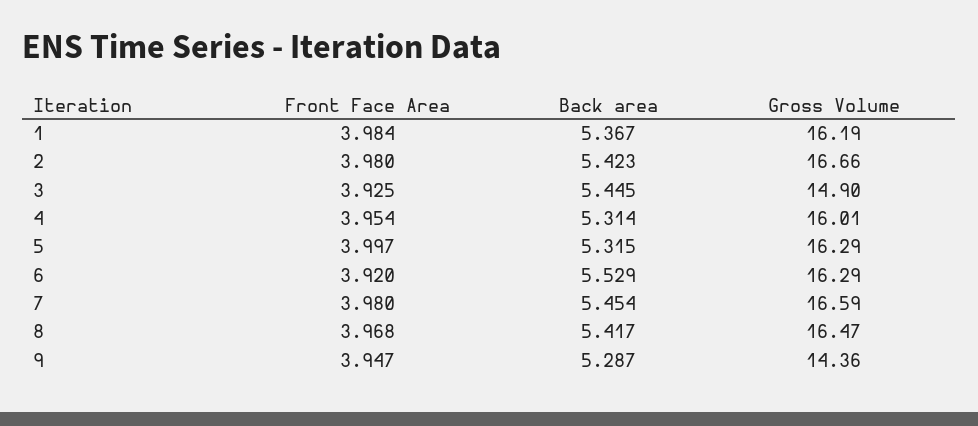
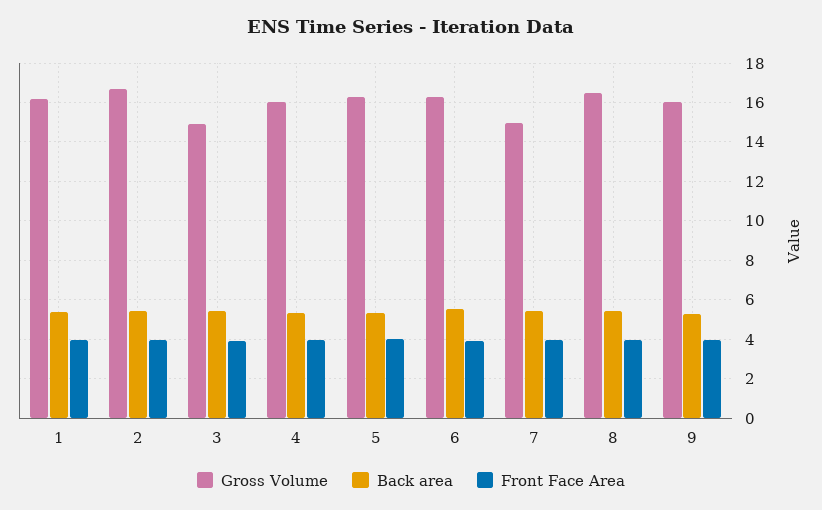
Gross Volume, 7: 16.59 -> 15
Gross Volume, 9: 14.36 -> 16

